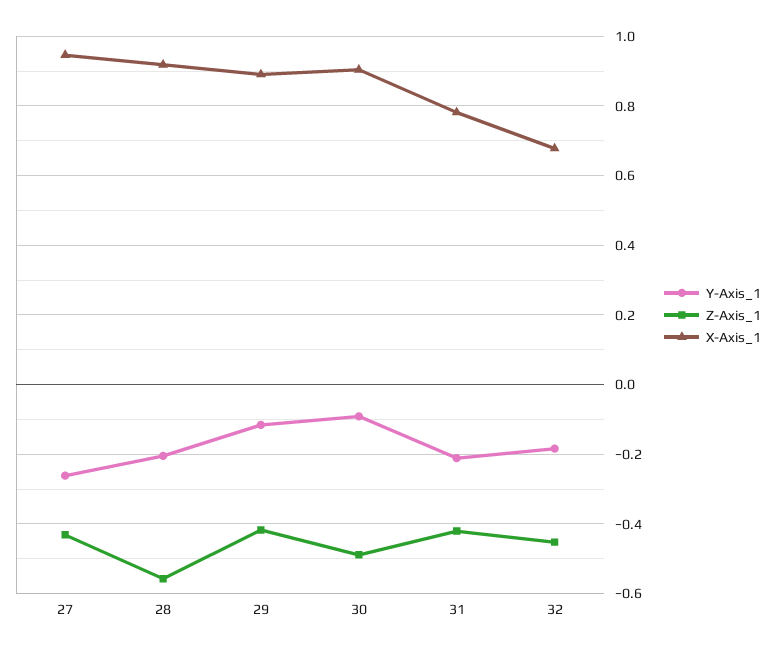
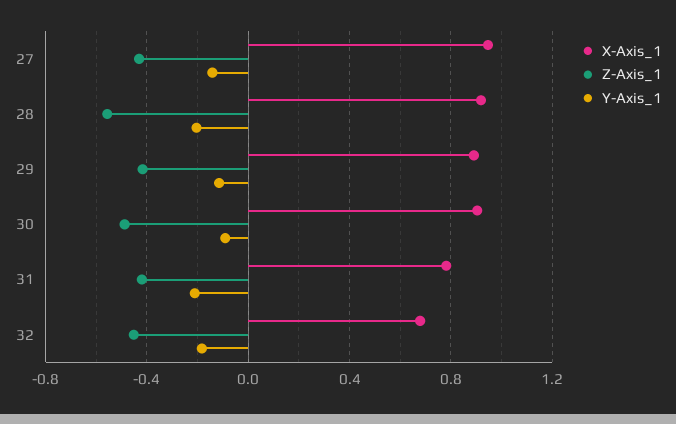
Y-Axis_1, 27: -0.26 -> -0.15

